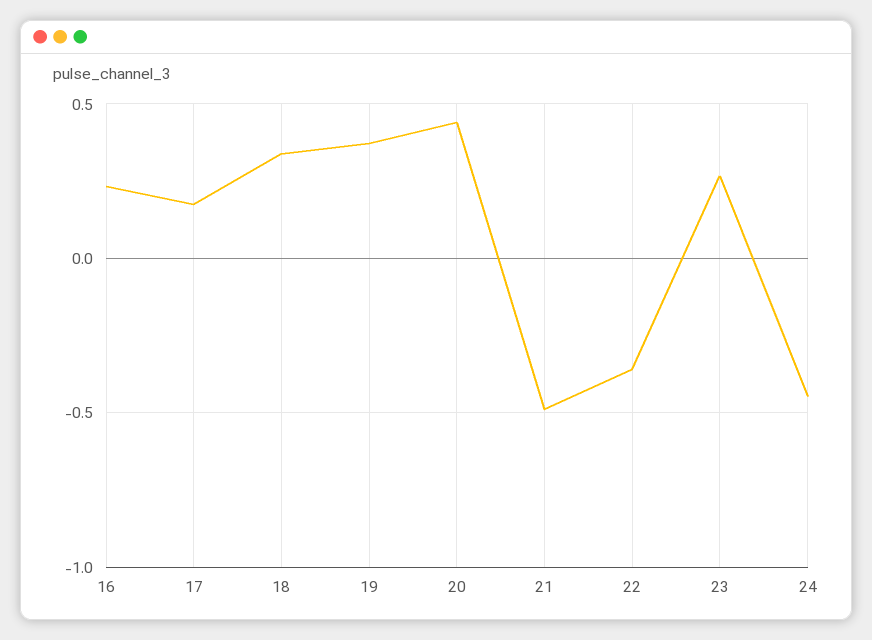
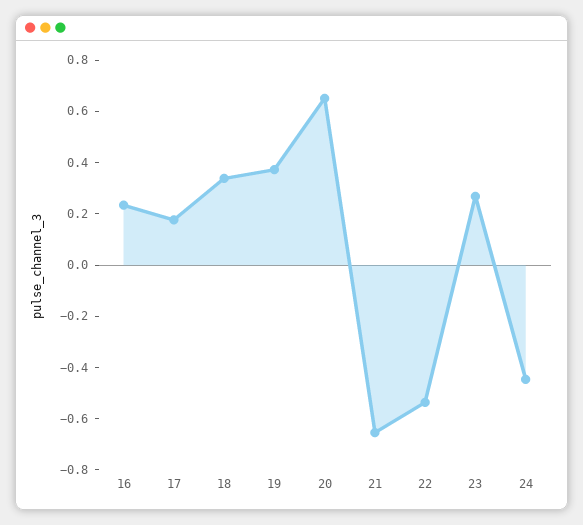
20: 0.45 -> 0.65
21: -0.5 -> -0.65
22: -0.35 -> -0.55

